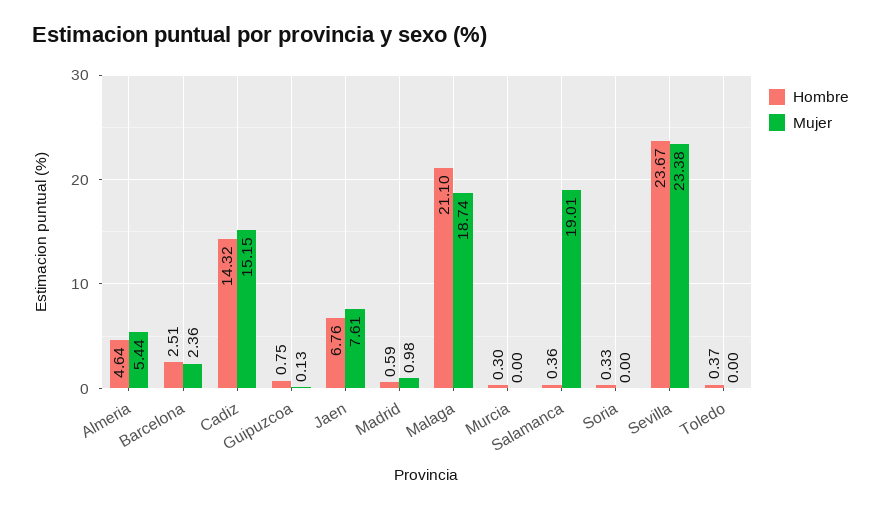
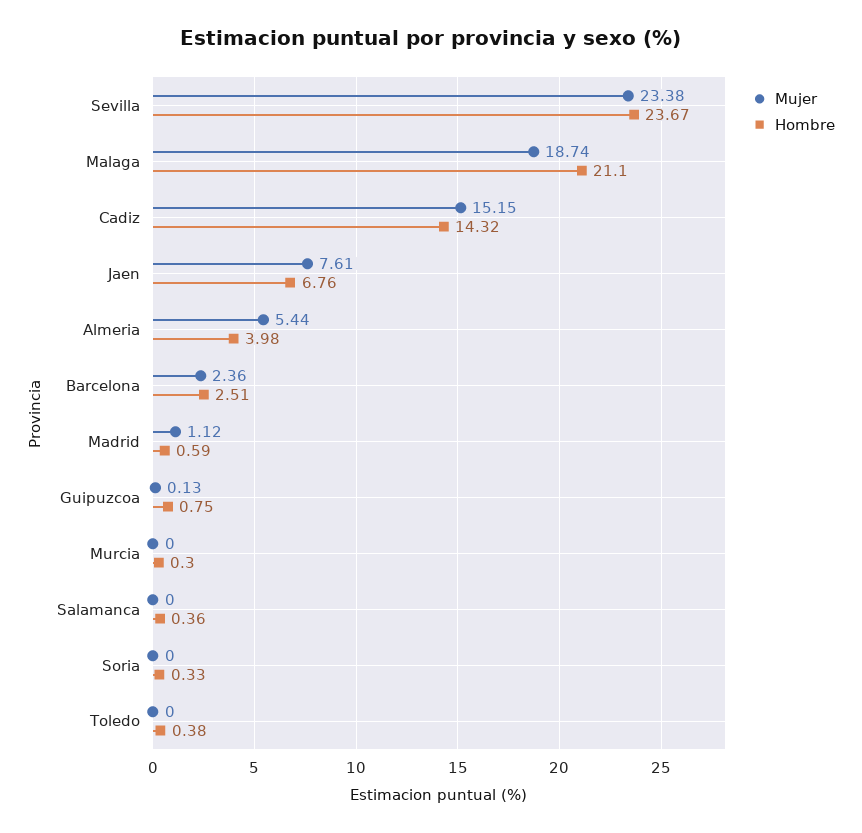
Hombre, Almeria: 4.64 -> 3.98
Mujer, Madrid: 0.98 -> 1.12
Mujer, Salamanca: 19.01 -> 0
Hombre, Toledo: 0.37 -> 0.38

